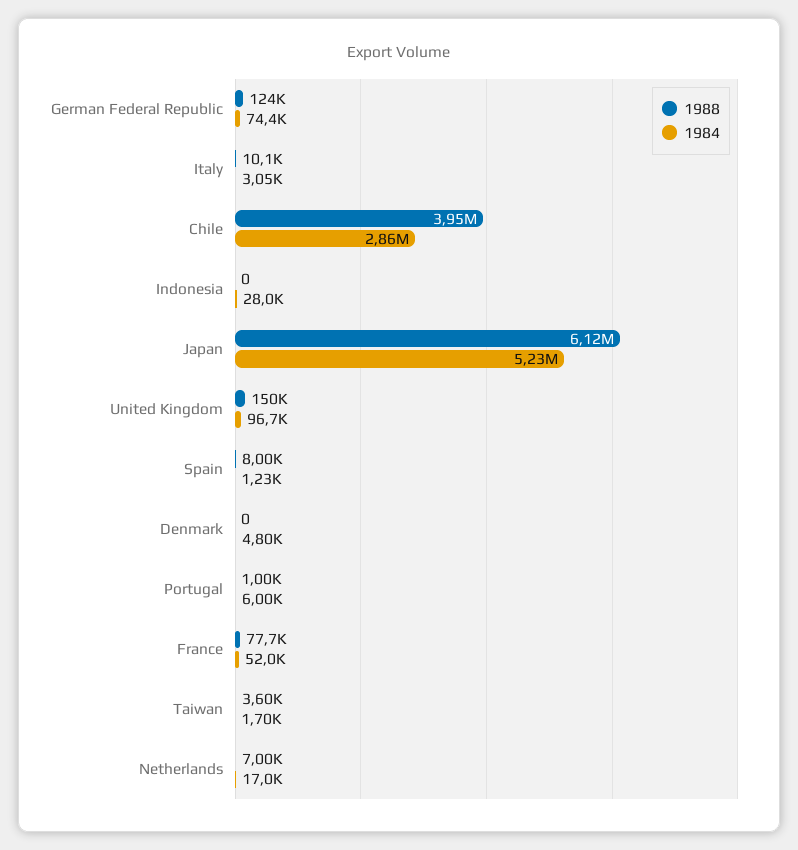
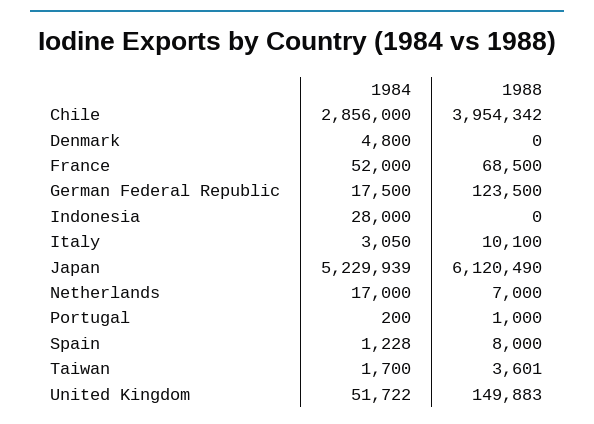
1984, German Federal Republic: 74400 -> 17500
1984, United Kingdom: 96700 -> 51722
1984, Portugal: 6000 -> 200
1988, France: 77700 -> 68500

